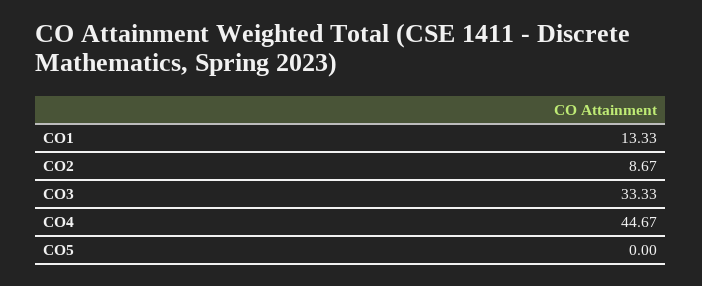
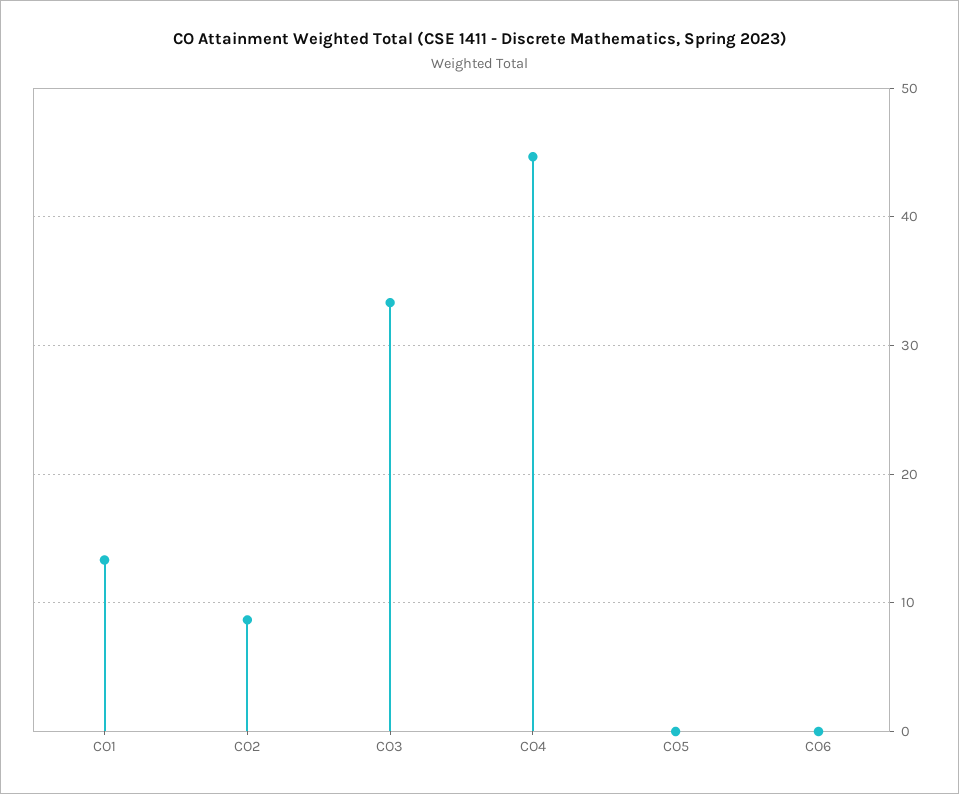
CO6: none -> 0

